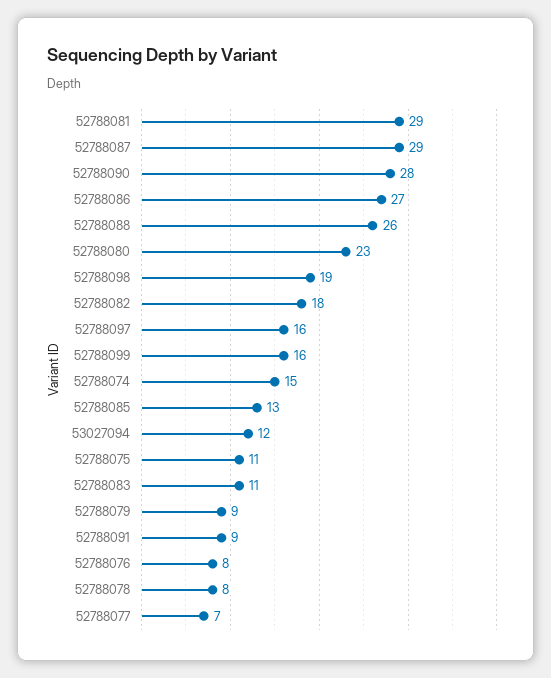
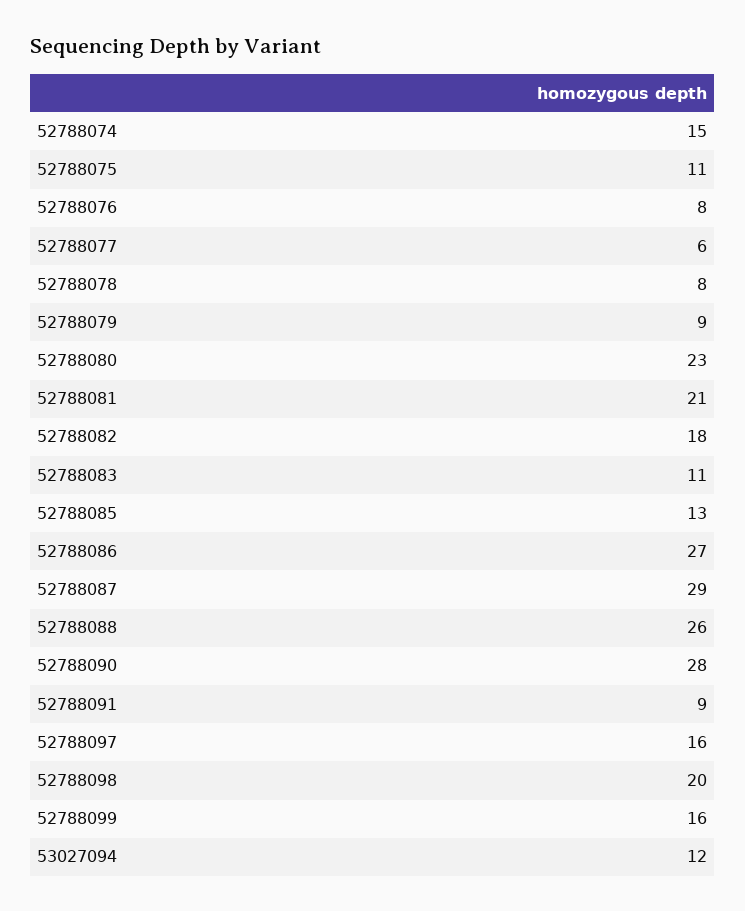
52788081: 29 -> 21
52788098: 19 -> 20
52788077: 7 -> 6

